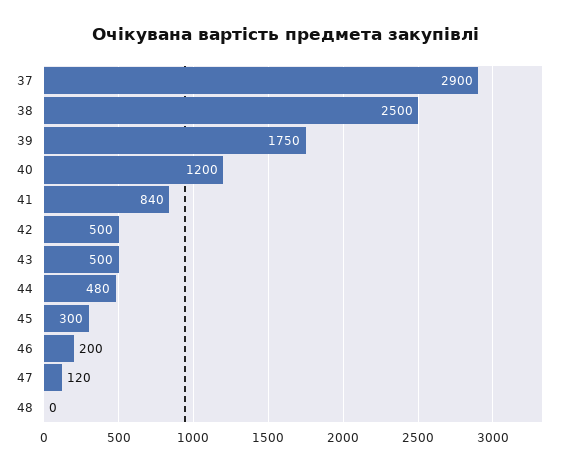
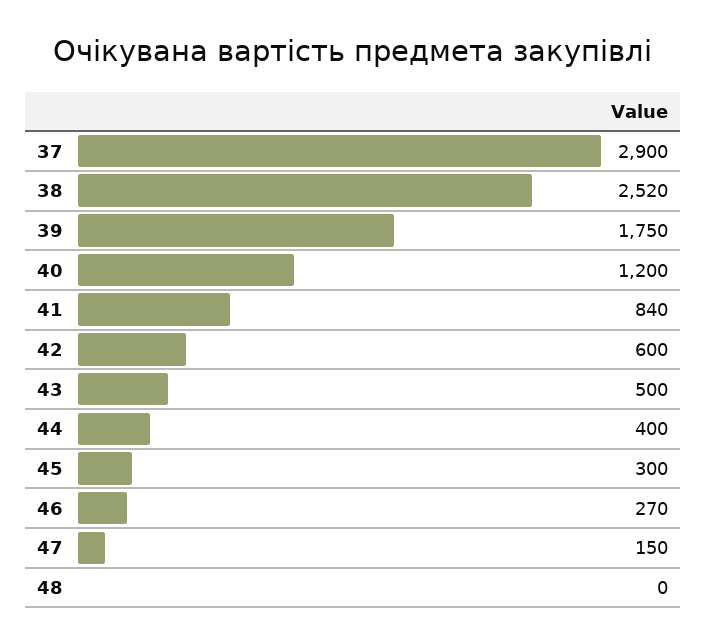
38: 2500 -> 2520
42: 500 -> 600
44: 480 -> 400
46: 200 -> 270
47: 120 -> 150

